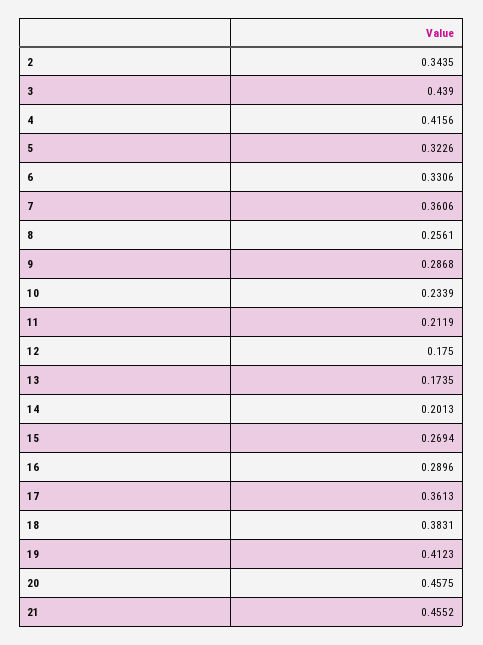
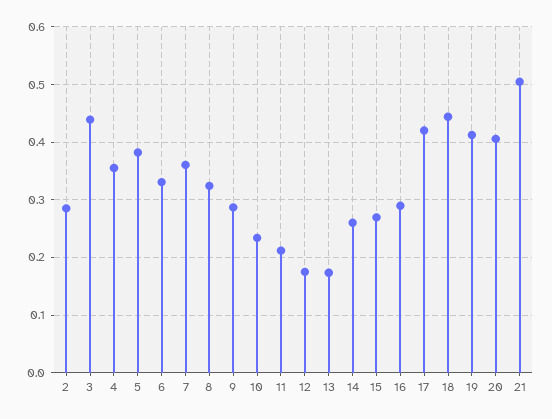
2: 0.3435 -> 0.28
4: 0.4156 -> 0.36
5: 0.3226 -> 0.38
8: 0.2561 -> 0.32
14: 0.2013 -> 0.26
17: 0.3613 -> 0.42
18: 0.3831 -> 0.44
20: 0.4575 -> 0.4
21: 0.4552 -> 0.5

